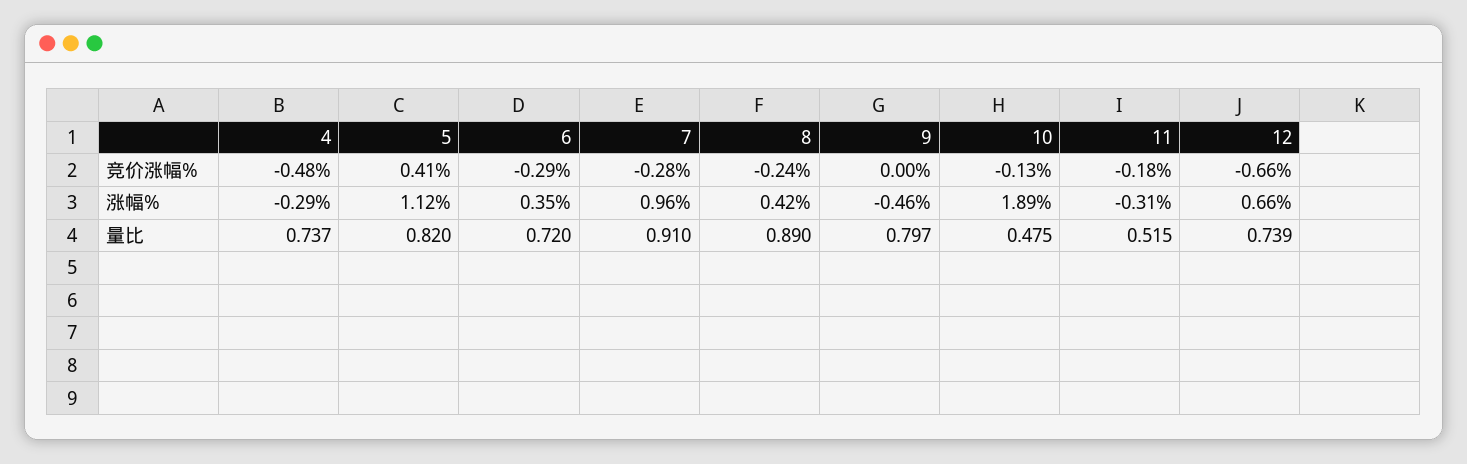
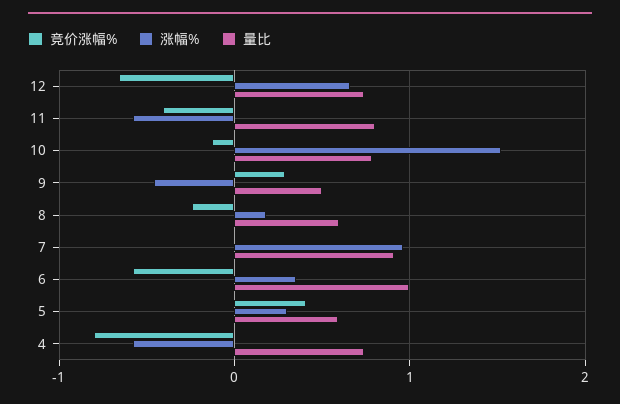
竞价涨幅%, 4: -0.48 -> -0.8
竞价涨幅%, 6: -0.29 -> -0.6
竞价涨幅%, 7: -0.28 -> 0
竞价涨幅%, 9: 0 -> 0.3
竞价涨幅%, 11: -0.18 -> -0.4
涨幅%, 4: -0.29 -> -0.6
涨幅%, 5: 1.12 -> 0.3
涨幅%, 8: 0.42 -> 0.2
涨幅%, 10: 1.89 -> 1.5
涨幅%, 11: -0.31 -> -0.6
量比, 5: 0.82 -> 0.6
量比, 6: 0.72 -> 1
量比, 8: 0.89 -> 0.6
量比, 9: 0.797 -> 0.5
量比, 10: 0.475 -> 0.8
量比, 11: 0.515 -> 0.8

